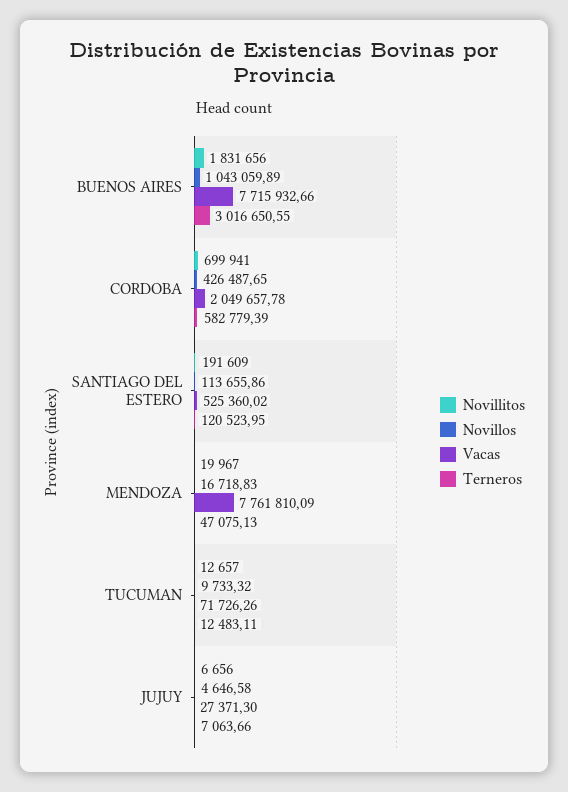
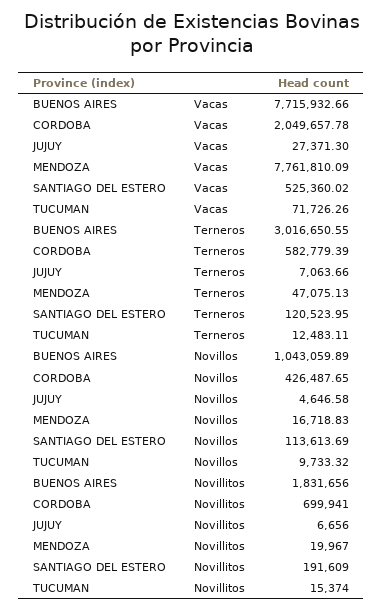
Novillos, SANTIAGO DEL ESTERO: 113655.86 -> 113613.69
Novillitos, TUCUMAN: 12657 -> 15374

